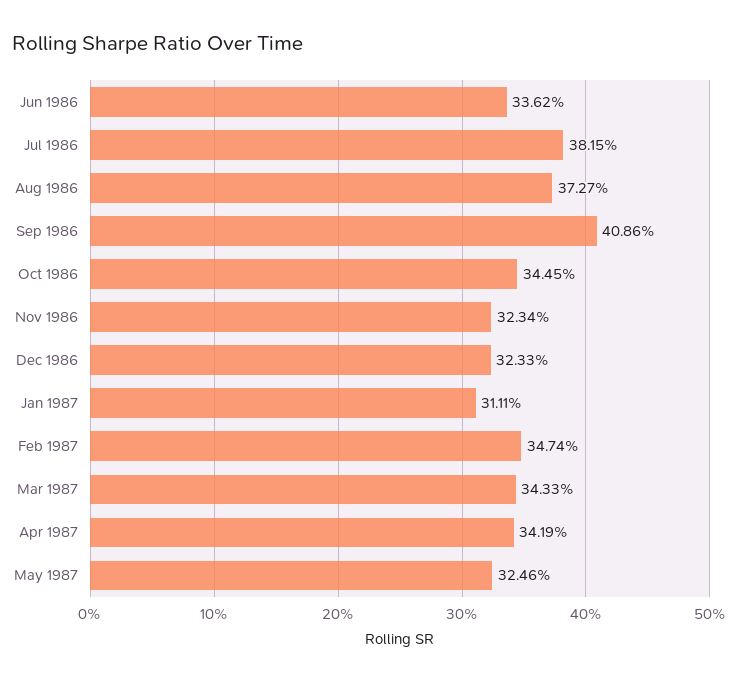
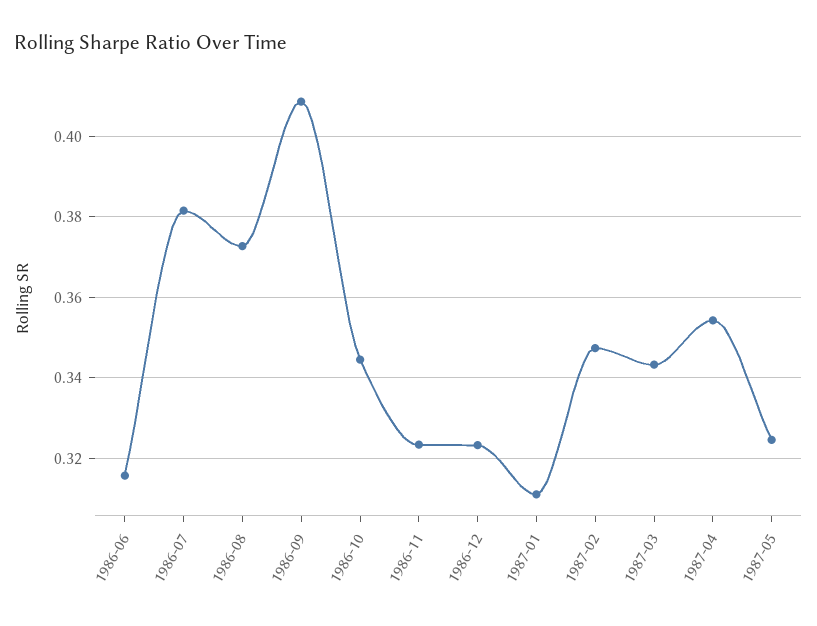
Jun 1986: 0.3362 -> 0.316
Apr 1987: 0.3419 -> 0.354

